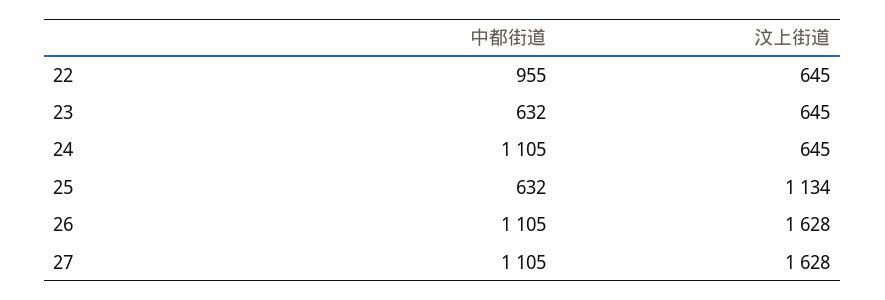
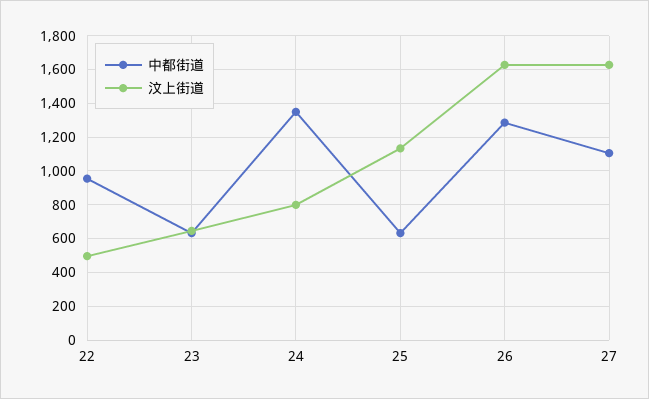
汶上街道, 22: 645 -> 500
中都街道, 24: 1105 -> 1350
汶上街道, 24: 645 -> 800
中都街道, 26: 1105 -> 1300

